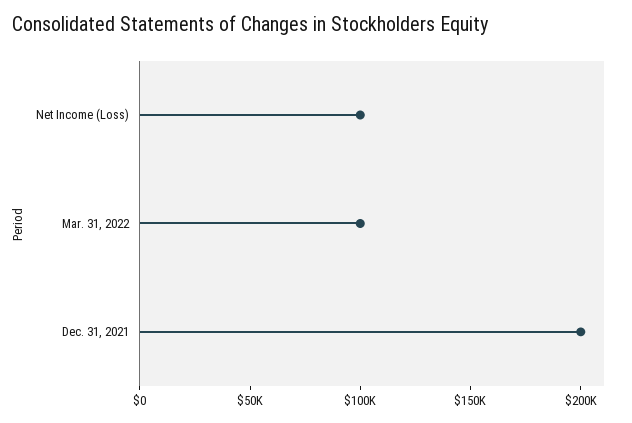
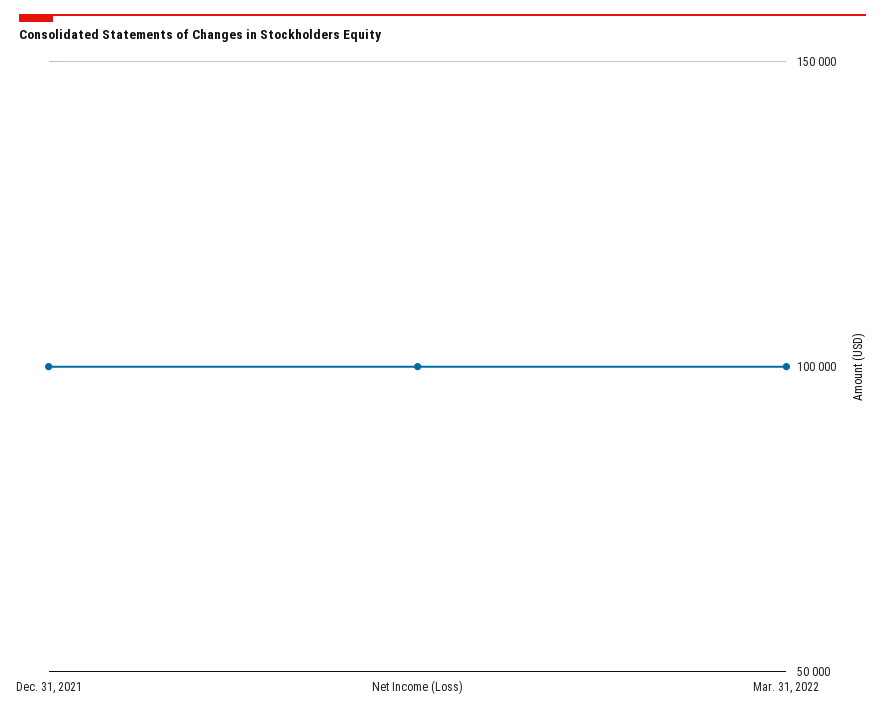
Dec. 31, 2021: 200000 -> 100000

